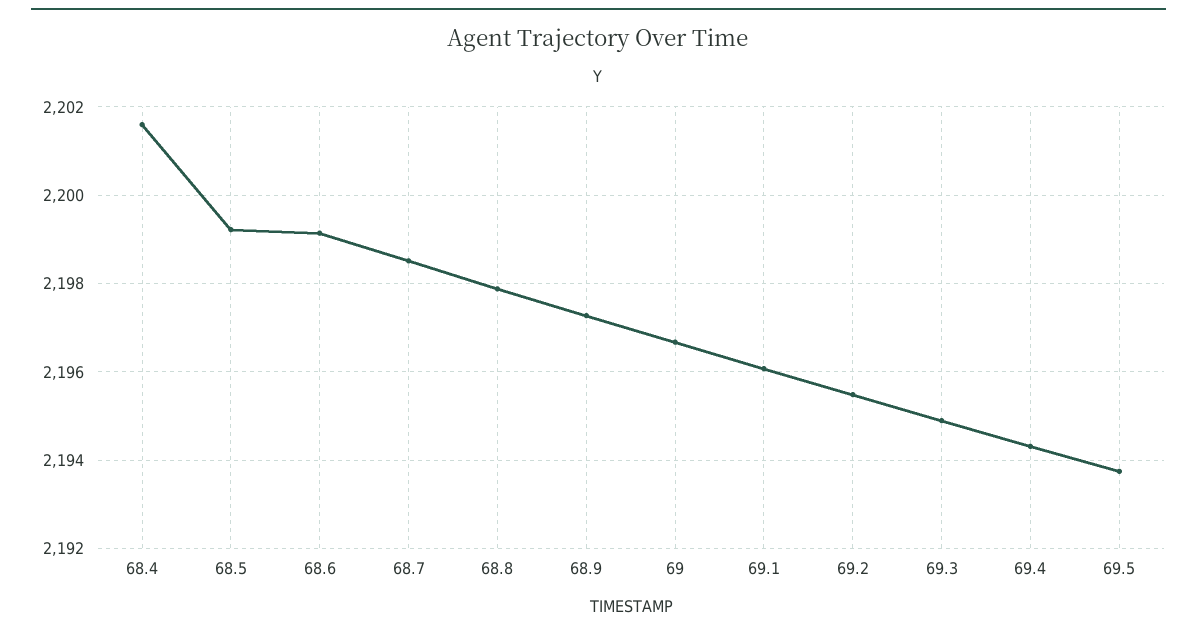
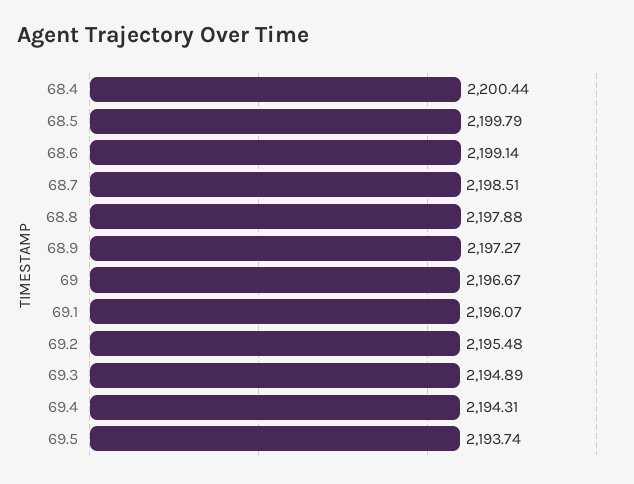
68.4: 2201.6 -> 2200.44
68.5: 2199.2 -> 2199.79

